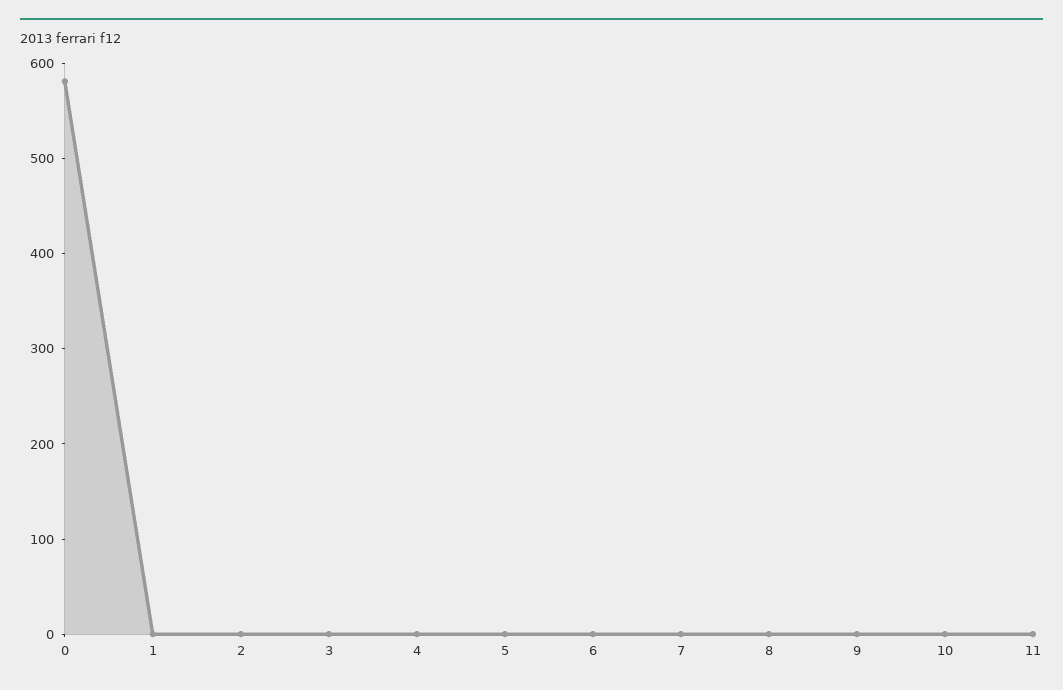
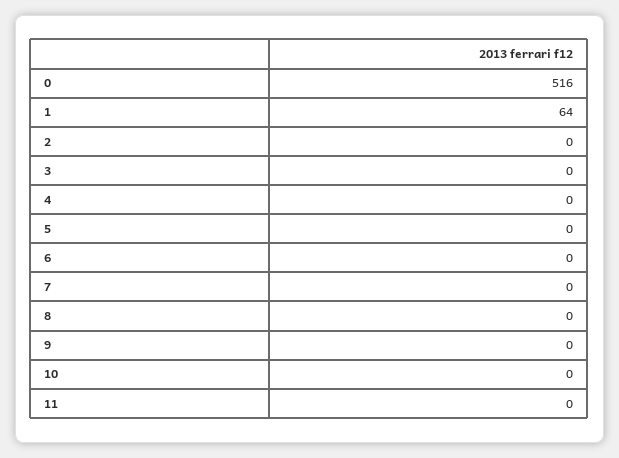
0: 580 -> 516
1: 0 -> 64

